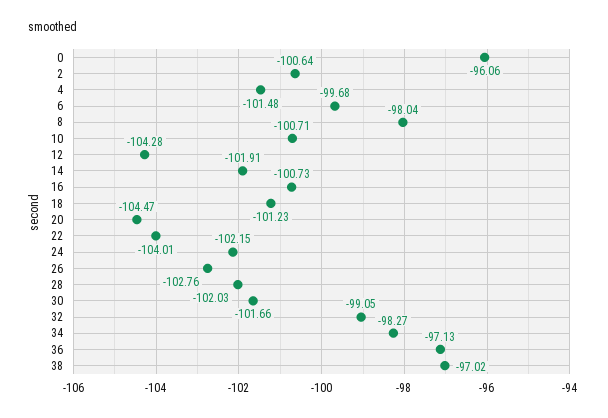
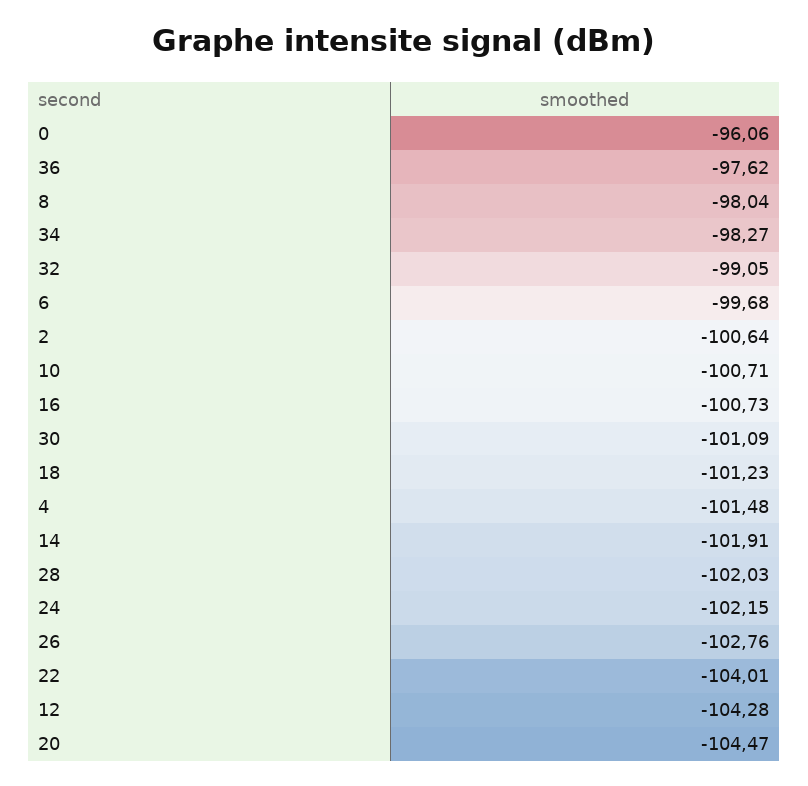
30: -101.66 -> -101.09
36: -97.13 -> -97.62
38: -97.02 -> none

